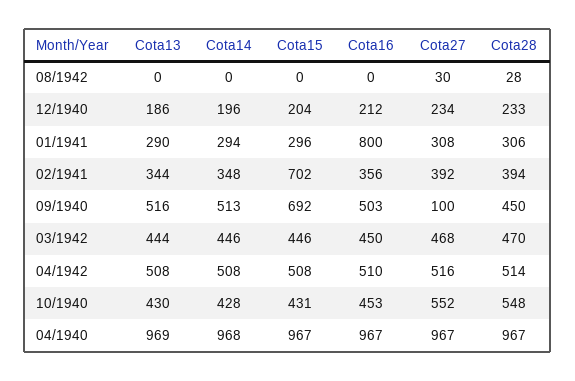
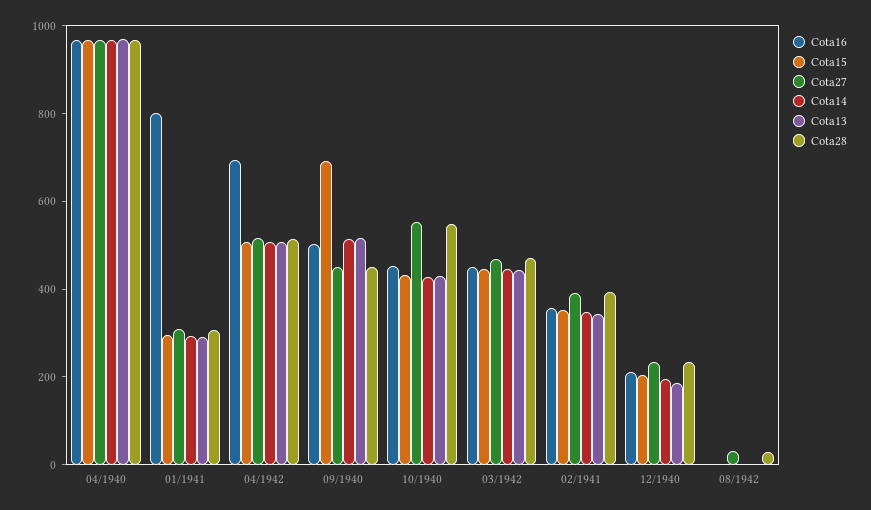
Cota15, 02/1941: 702 -> 350
Cota27, 09/1940: 100 -> 450
Cota16, 04/1942: 510 -> 700

